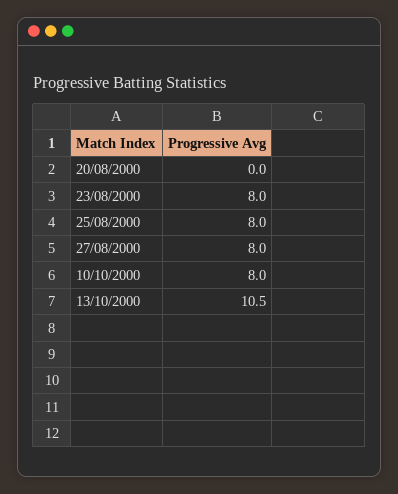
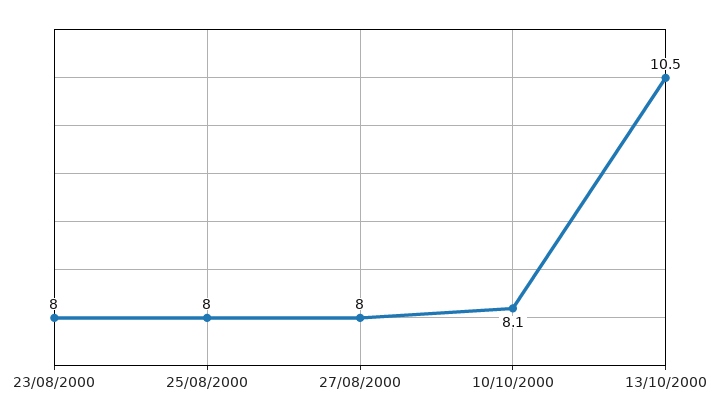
20/08/2000: 0 -> none
10/10/2000: 8 -> 8.1

